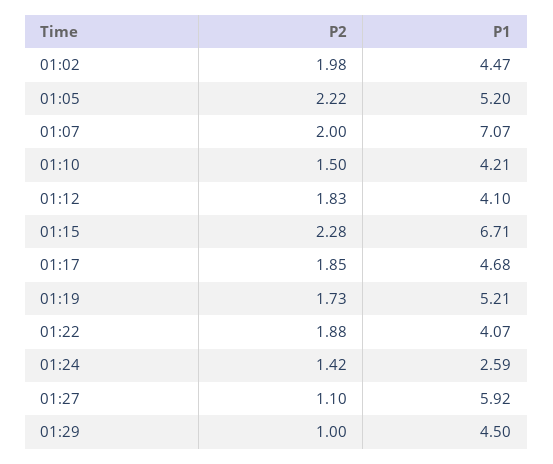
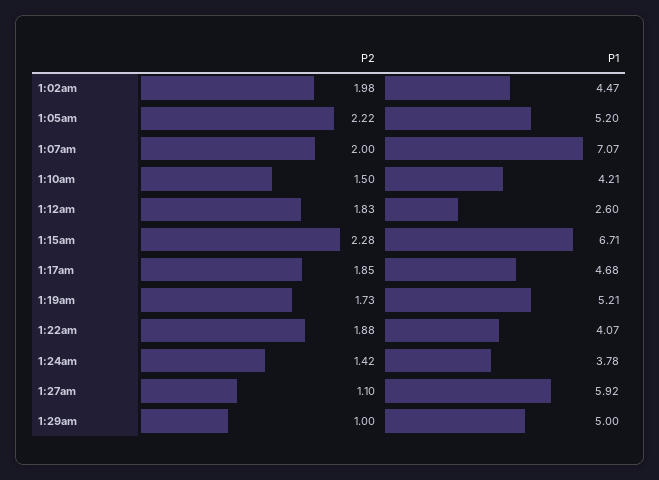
P1, 01:12: 4.1 -> 2.6
P1, 01:24: 2.59 -> 3.78
P1, 01:29: 4.5 -> 5

